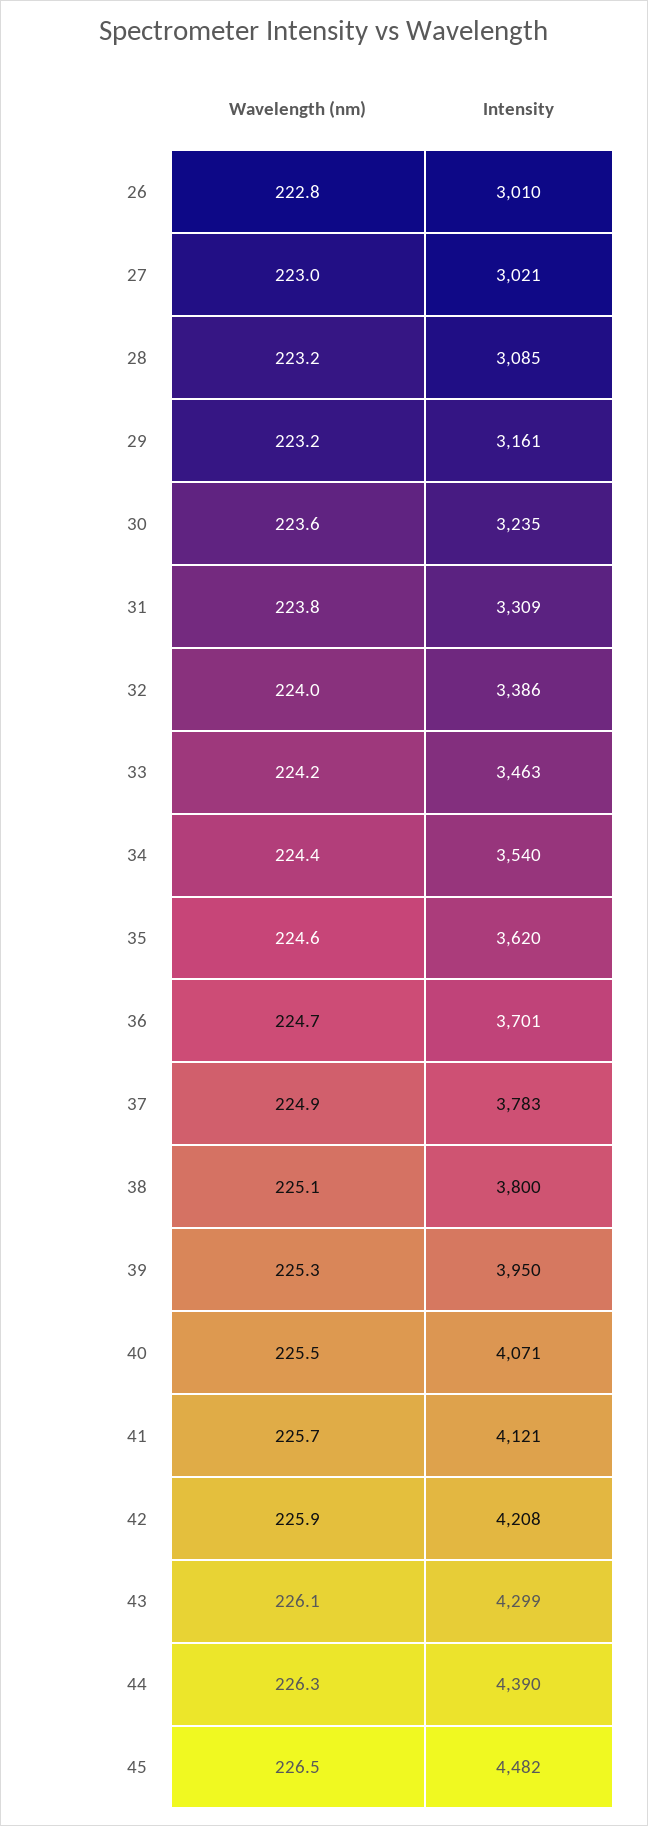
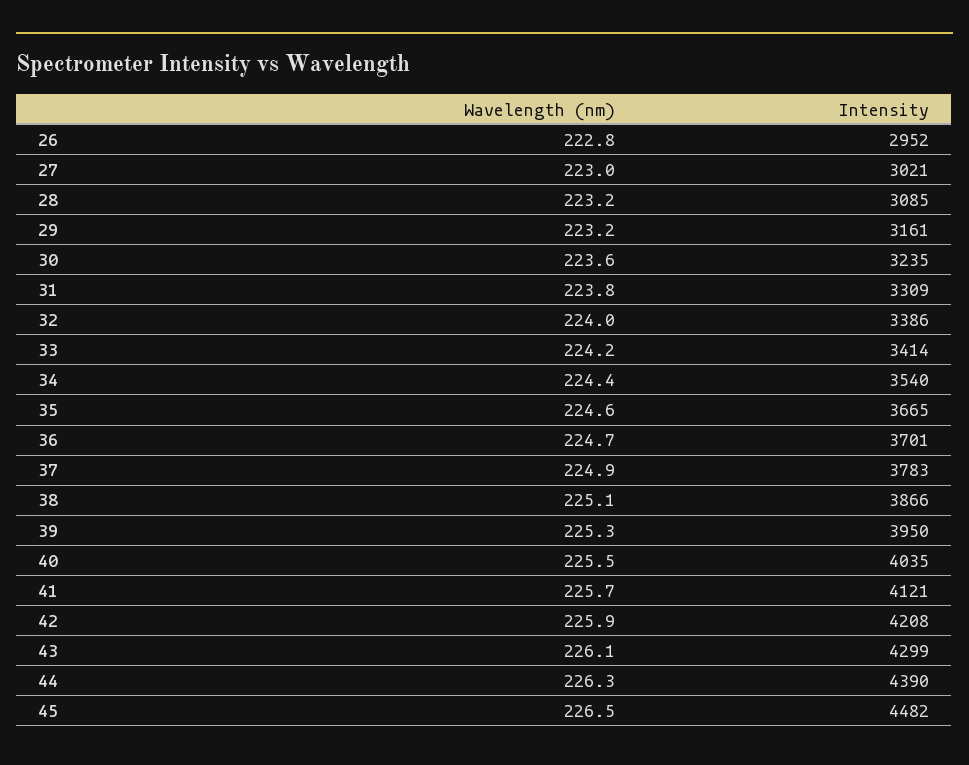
Intensity, 26: 3010 -> 2952
Intensity, 33: 3463 -> 3414
Intensity, 35: 3620 -> 3665
Intensity, 38: 3800 -> 3866
Intensity, 40: 4071 -> 4035

